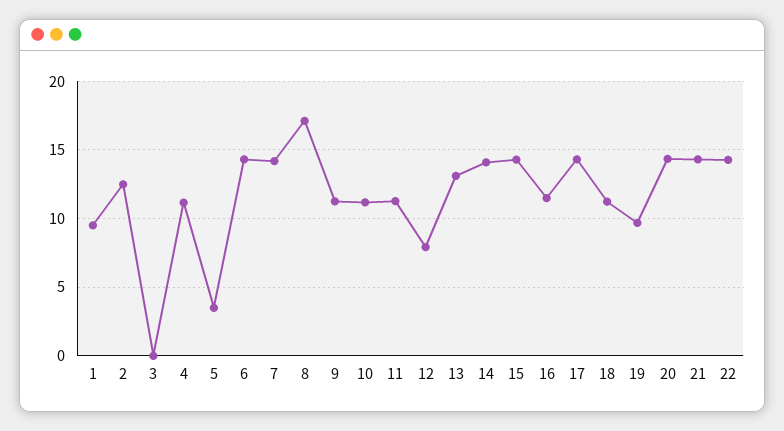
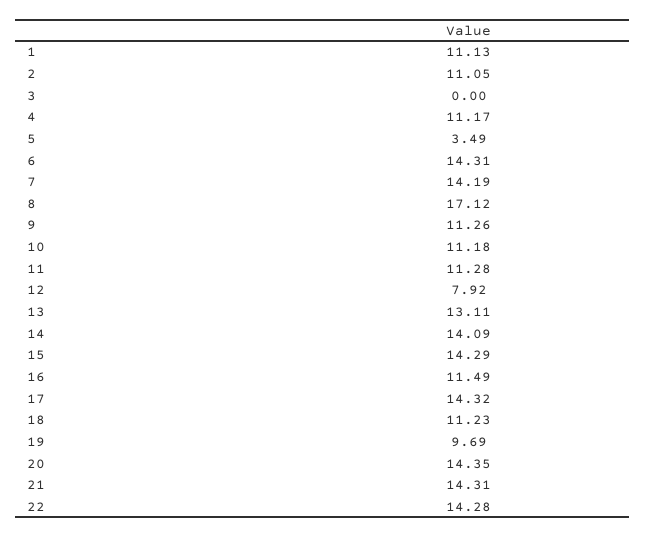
1: 9.5 -> 11.13
2: 12.5 -> 11.05

